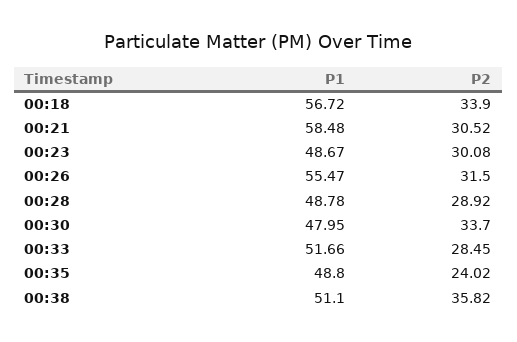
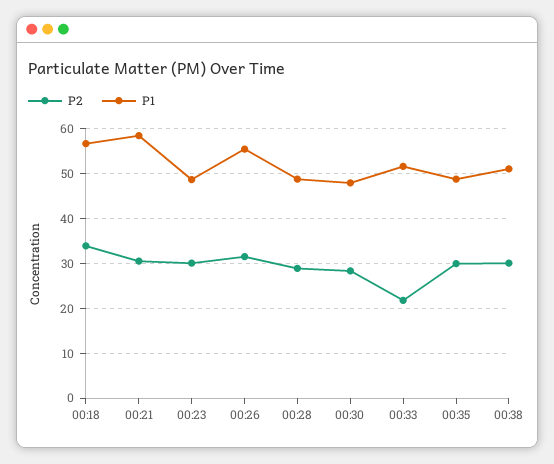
P2, 00:30: 33.7 -> 28
P2, 00:33: 28.45 -> 22
P2, 00:35: 24.02 -> 30
P2, 00:38: 35.82 -> 30

